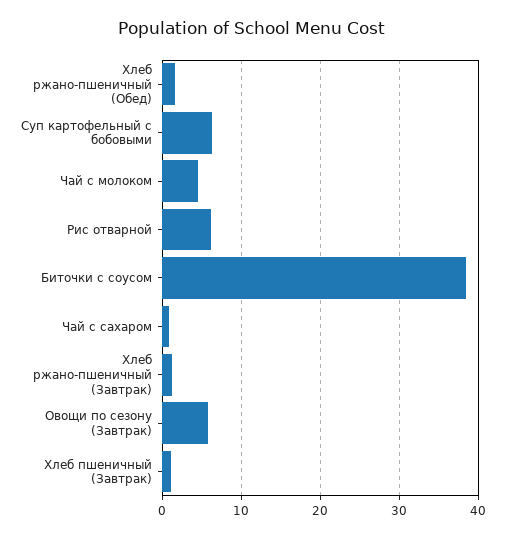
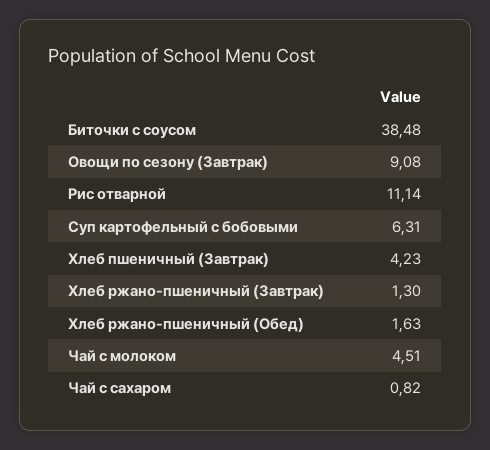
Рис отварной: 6 -> 11.14
Овощи по сезону (Завтрак): 6 -> 9.08
Хлеб пшеничный (Завтрак): 1 -> 4.23

